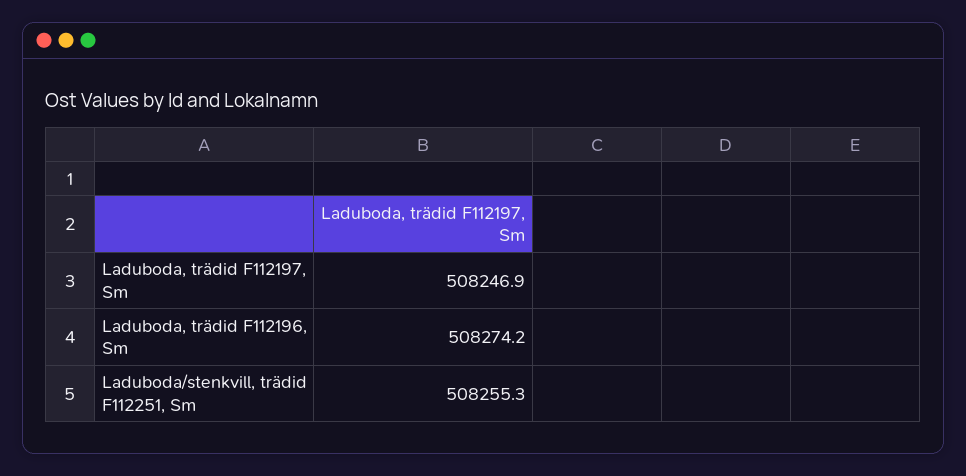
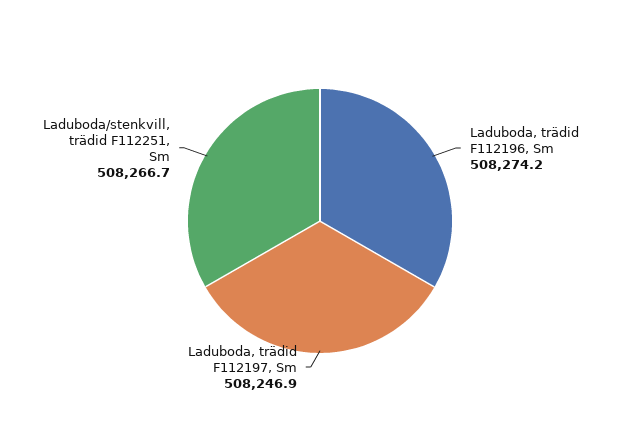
Laduboda/stenkvill, trädid F112251, Sm: 508255.3 -> 508266.7

